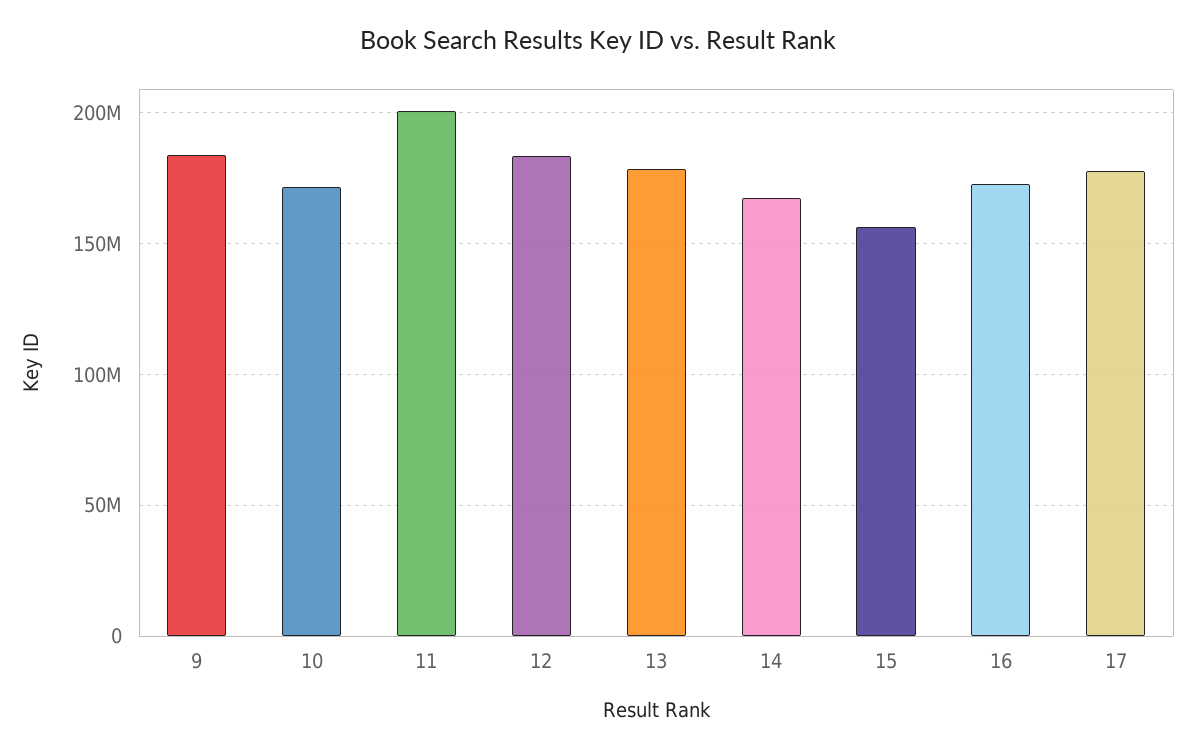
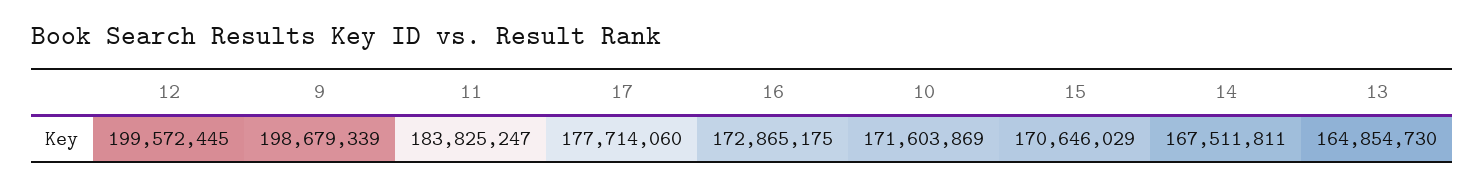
9: 185000000 -> 198679339
11: 200000000 -> 183825247
12: 185000000 -> 199572445
13: 180000000 -> 164854730
15: 155000000 -> 170646029

